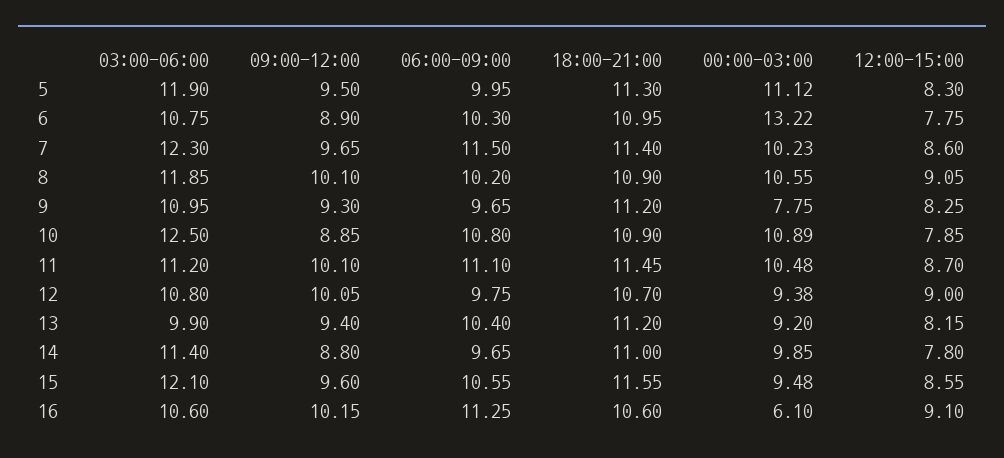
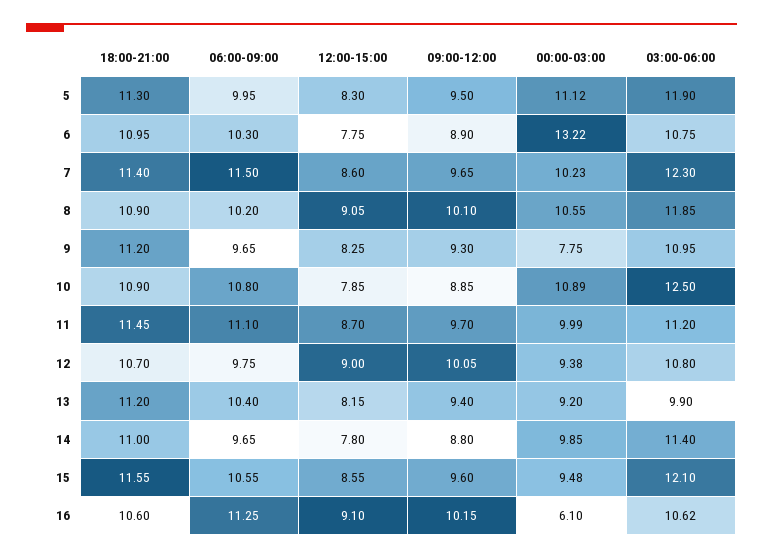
09:00-12:00, 11: 10.1 -> 9.7
00:00-03:00, 11: 10.48 -> 9.99
03:00-06:00, 16: 10.6 -> 10.62

